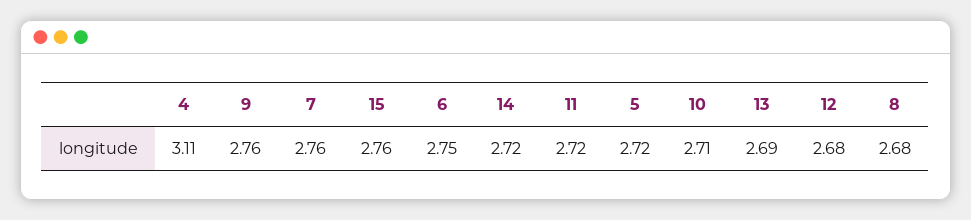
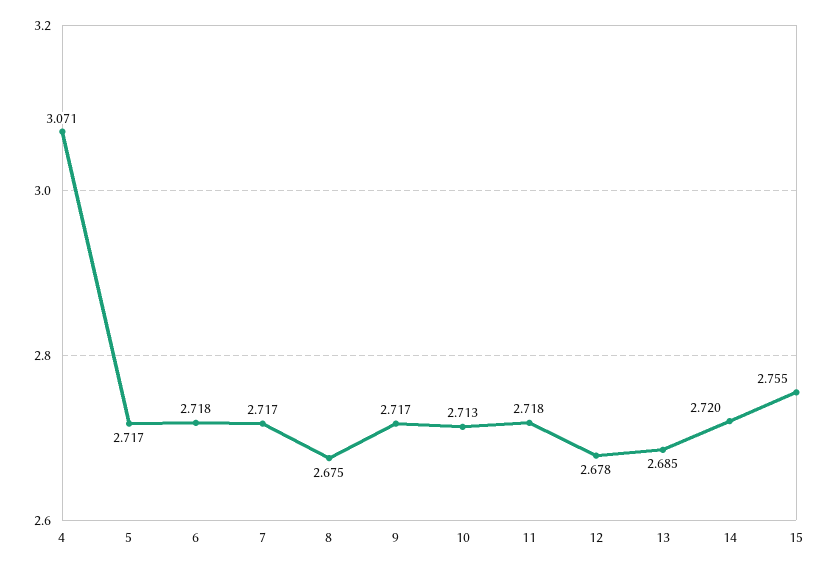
4: 3.11 -> 3.071
9: 2.76 -> 2.717
7: 2.76 -> 2.717
6: 2.75 -> 2.718

